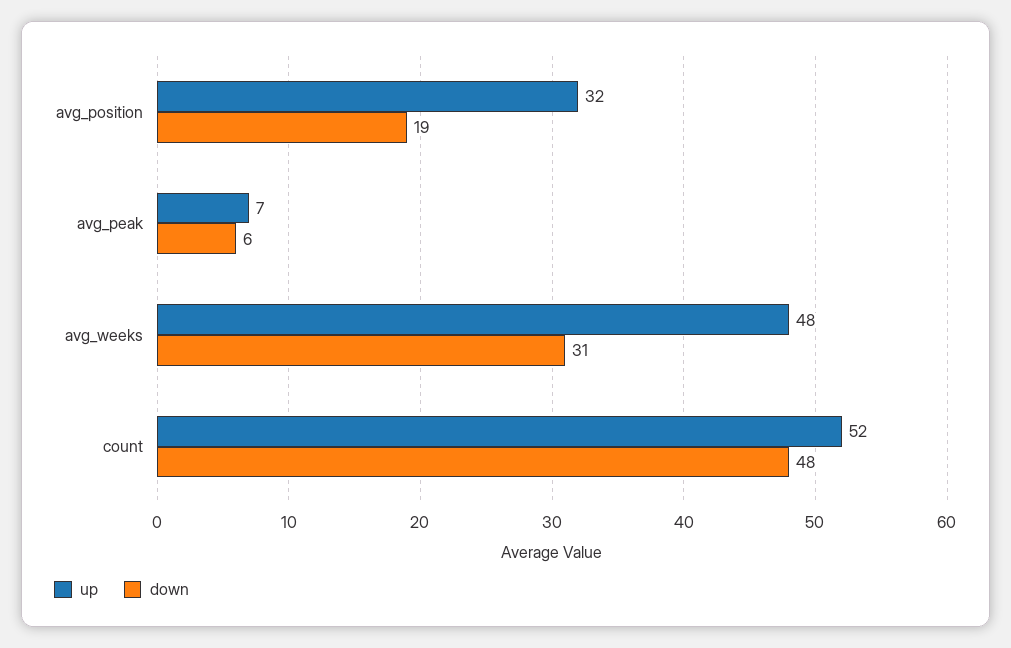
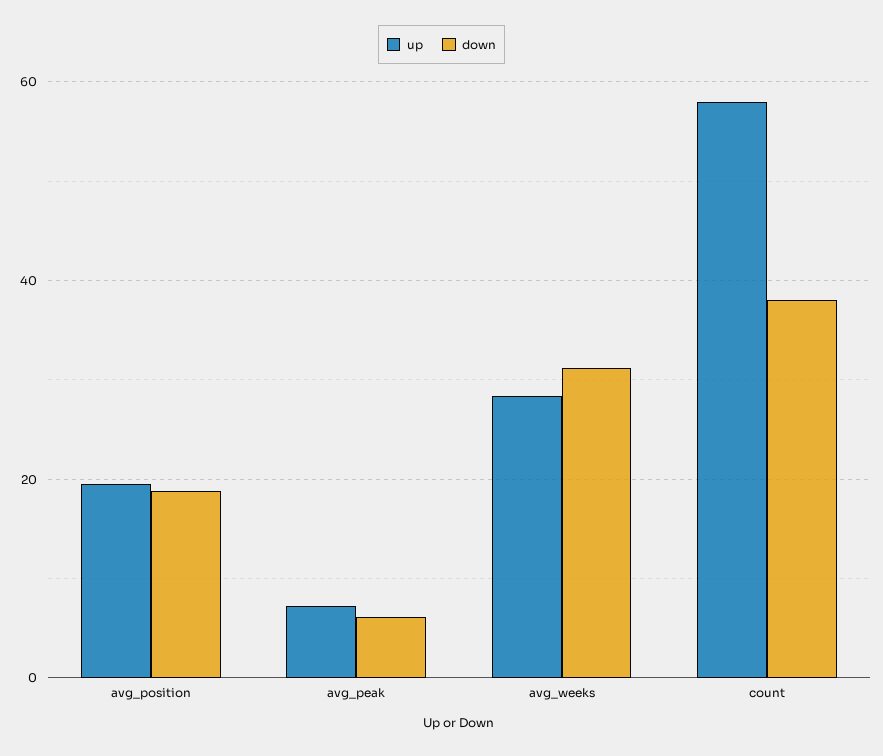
up, avg_position: 32 -> 20
up, avg_weeks: 48 -> 28
up, count: 52 -> 58
down, count: 48 -> 38

